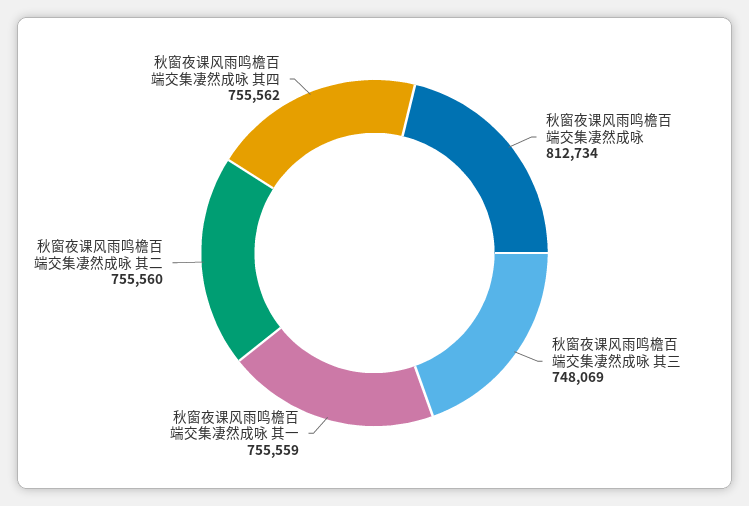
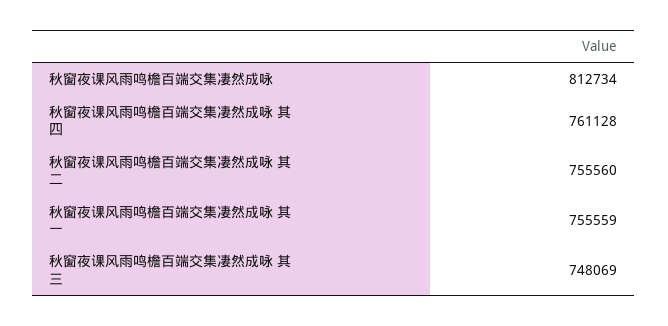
秋窗夜课风雨鸣檐百端交集凄然成咏 其四: 755562 -> 761128

